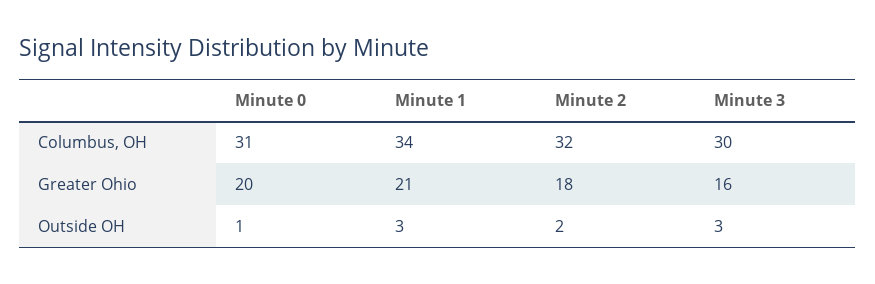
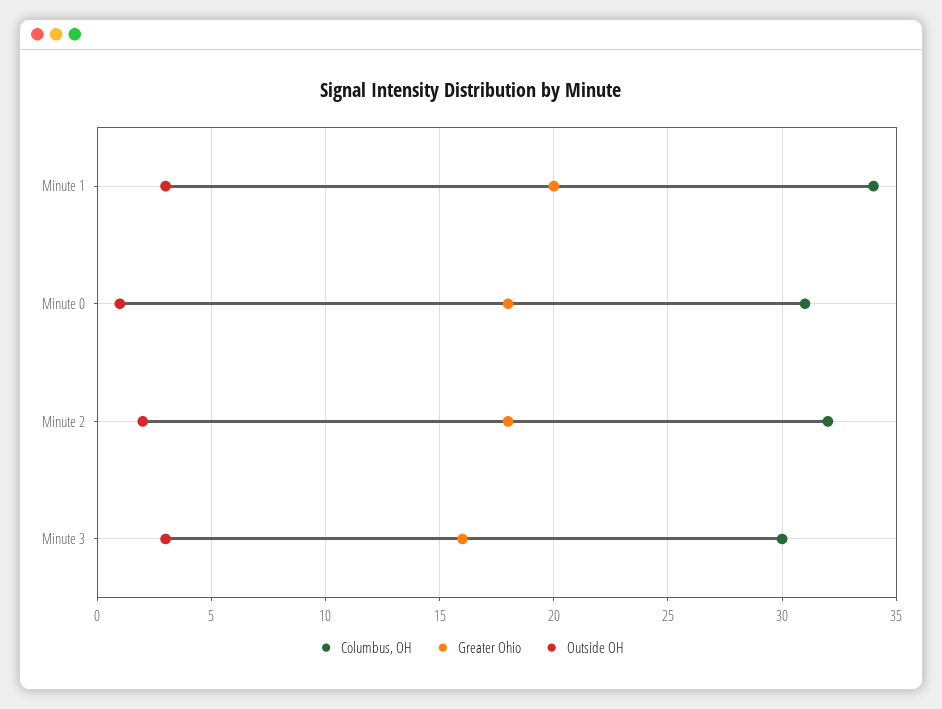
Greater Ohio, Minute 0: 20 -> 18
Greater Ohio, Minute 1: 21 -> 20

